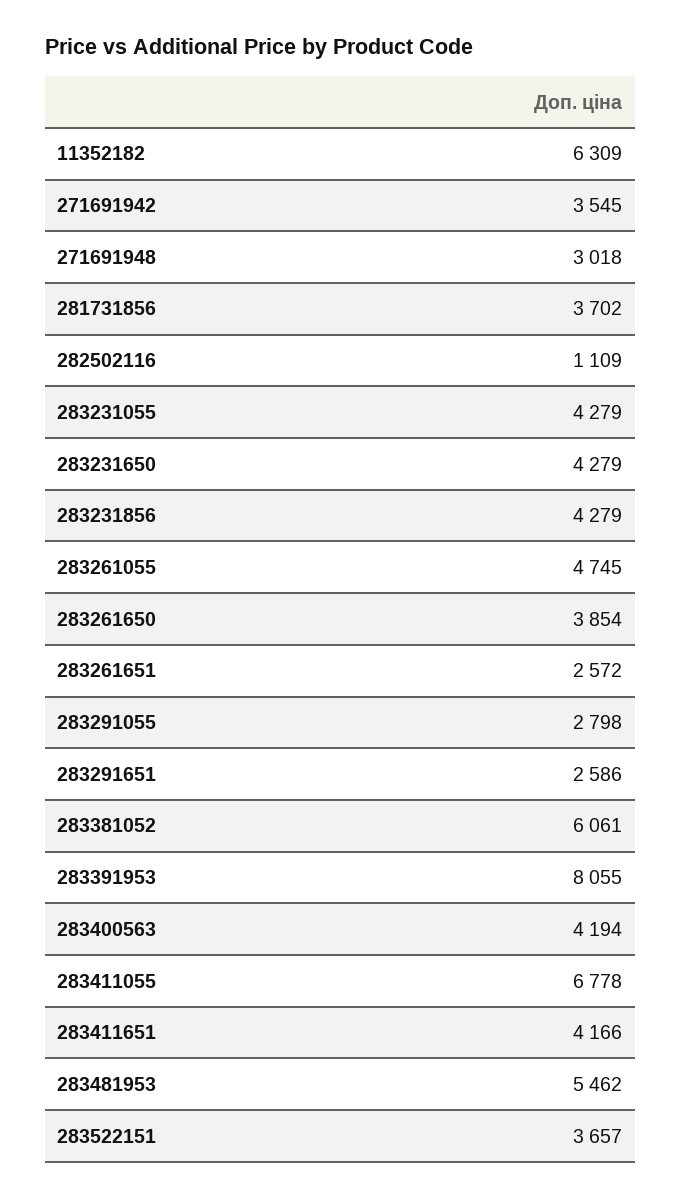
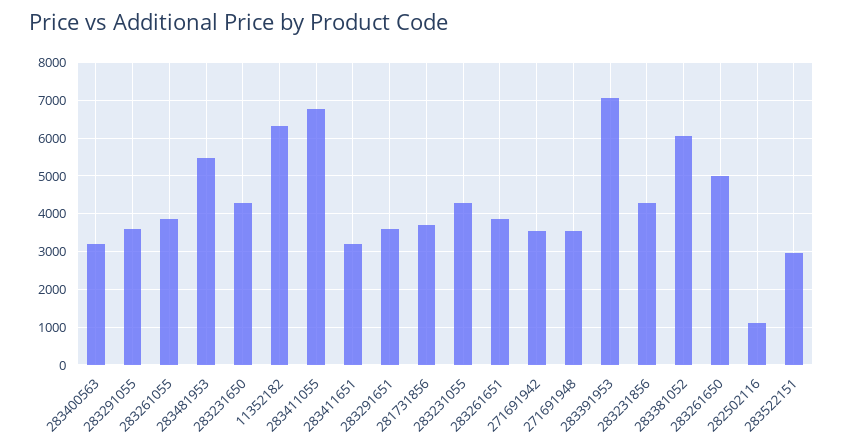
271691948: 3018 -> 3600
283261055: 4745 -> 3800
283261650: 3854 -> 5000
283261651: 2572 -> 3800
283291055: 2798 -> 3600
283291651: 2586 -> 3600
283391953: 8055 -> 7000
283400563: 4194 -> 3200
283411651: 4166 -> 3200
283522151: 3657 -> 3000

